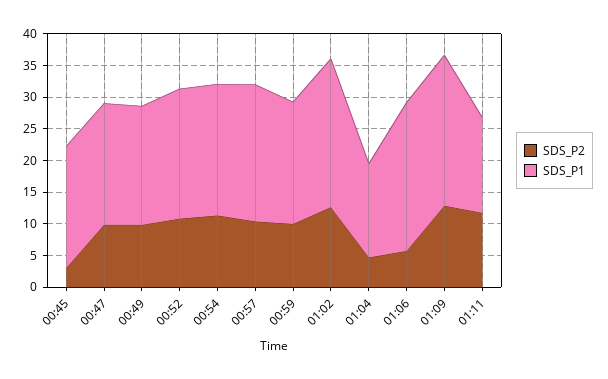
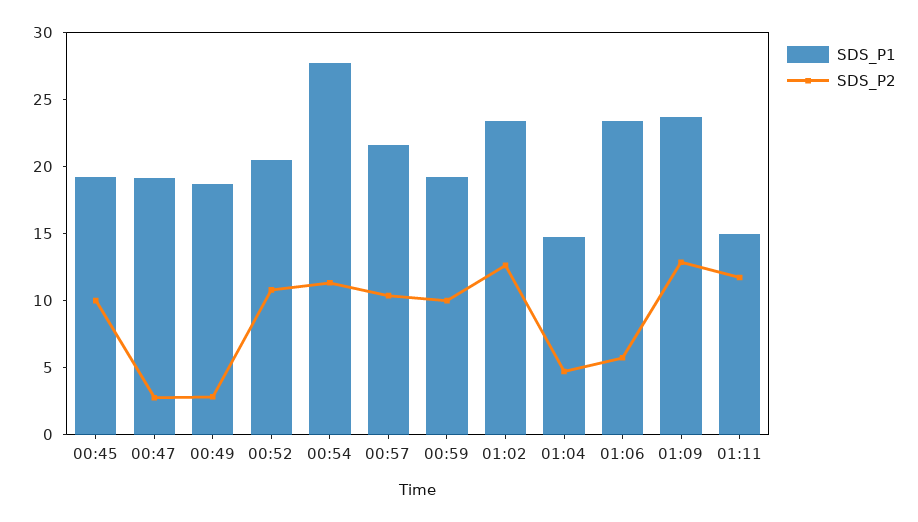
SDS_P2, 00:45: 2.5 -> 10
SDS_P2, 00:47: 10 -> 3
SDS_P2, 00:49: 10 -> 3
SDS_P1, 00:54: 20 -> 28

